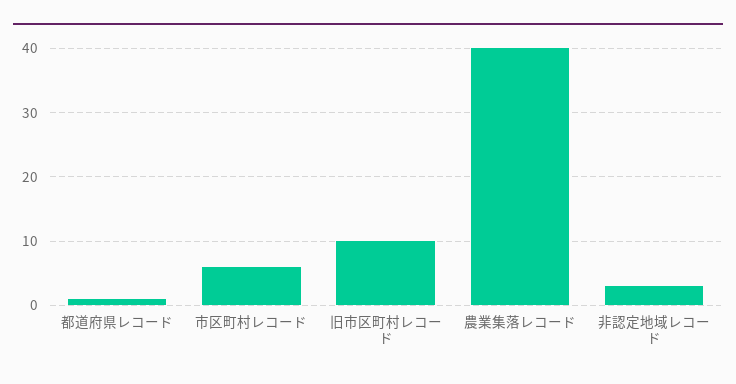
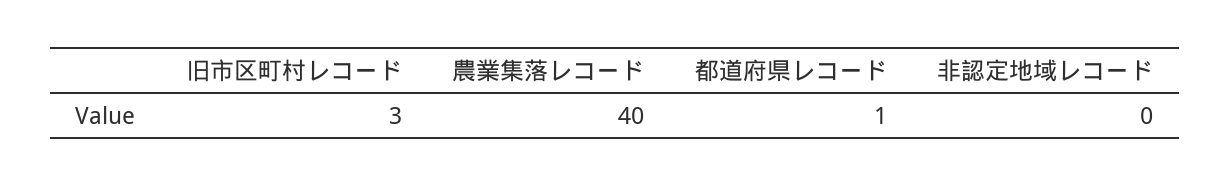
市区町村レコード: 6 -> none
旧市区町村レコード: 10 -> 3
非認定地域レコード: 3 -> 0

